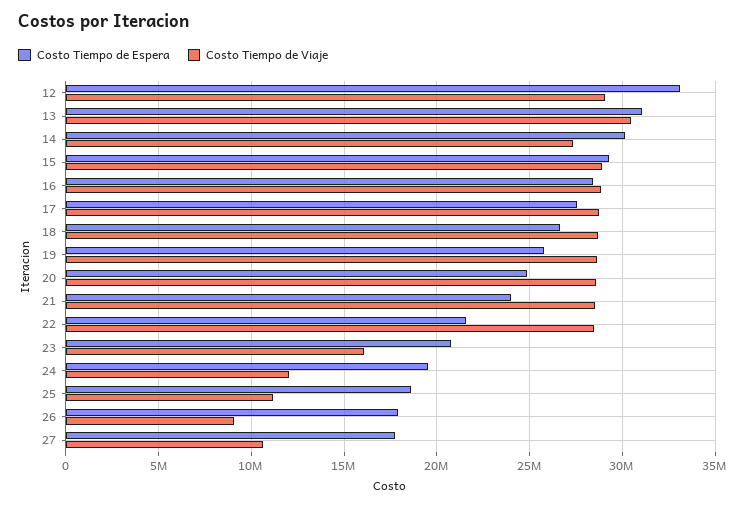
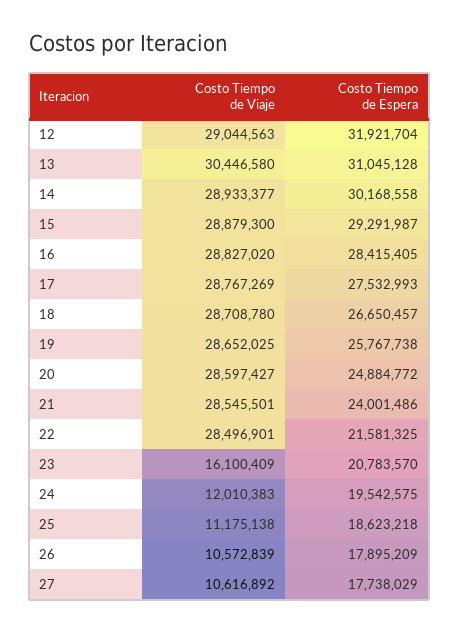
Costo Tiempo de Espera, 12: 33000000 -> 31921704
Costo Tiempo de Viaje, 14: 27500000 -> 28933377
Costo Tiempo de Viaje, 26: 9000000 -> 10572839

